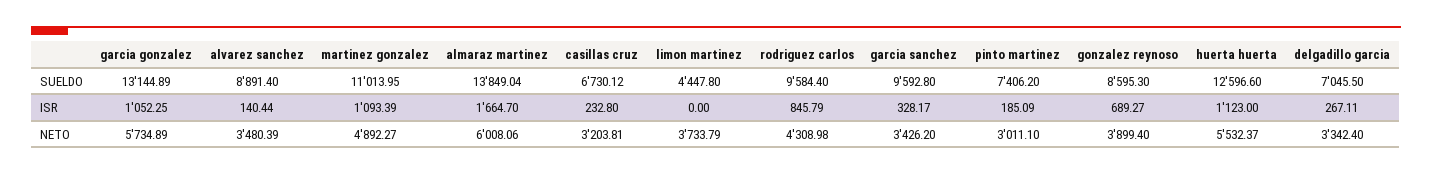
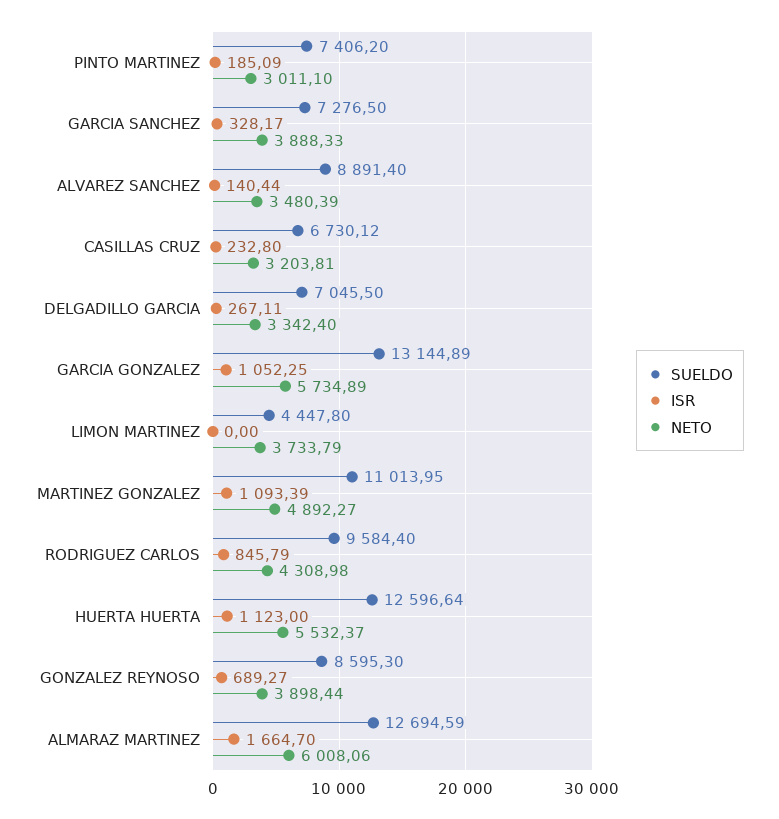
SUELDO, almaraz martinez: 13849.04 -> 12694.59
SUELDO, garcia sanchez: 9592.8 -> 7276.5
SUELDO, huerta huerta: 12596.6 -> 12596.64
NETO, garcia sanchez: 3426.2 -> 3888.33
NETO, gonzalez reynoso: 3899.4 -> 3898.44

